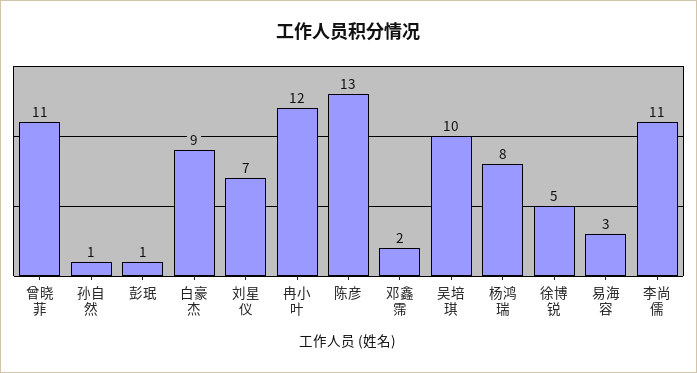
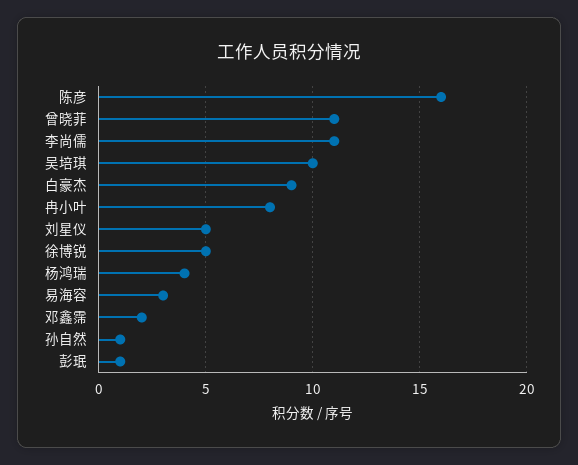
刘星仪: 7 -> 5
冉小叶: 12 -> 8
陈彦: 13 -> 16
杨鸿瑞: 8 -> 4

